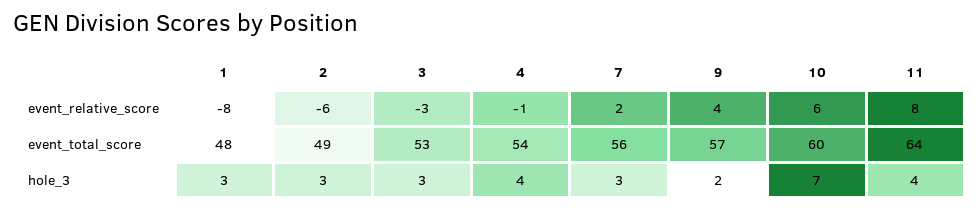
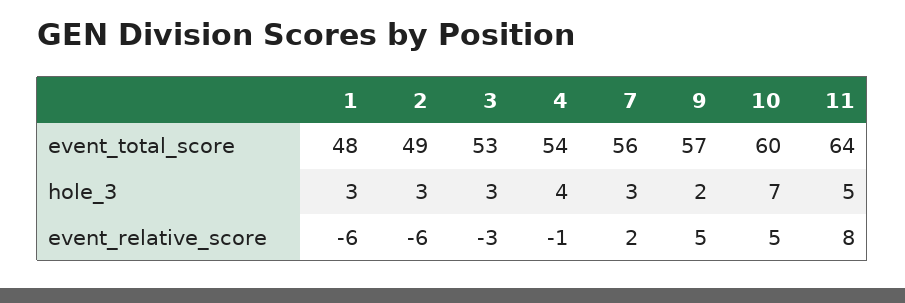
1, event_relative_score: -8 -> -6
9, event_relative_score: 4 -> 5
10, event_relative_score: 6 -> 5
11, hole_3: 4 -> 5

